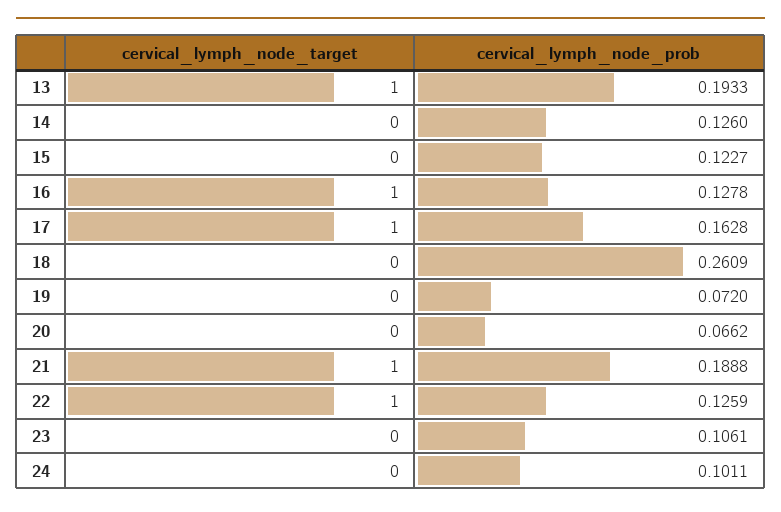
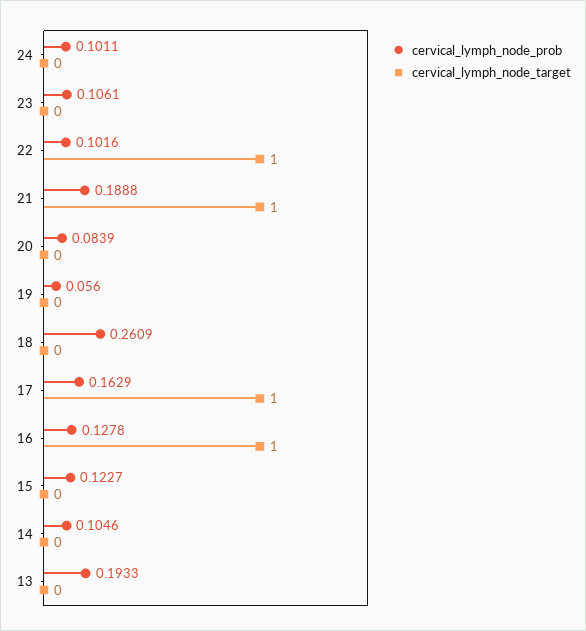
cervical_lymph_node_target, 13: 1 -> 0
cervical_lymph_node_prob, 14: 0.126 -> 0.1046
cervical_lymph_node_prob, 17: 0.1628 -> 0.1629
cervical_lymph_node_prob, 19: 0.072 -> 0.056
cervical_lymph_node_prob, 20: 0.0662 -> 0.0839
cervical_lymph_node_prob, 22: 0.1259 -> 0.1016

